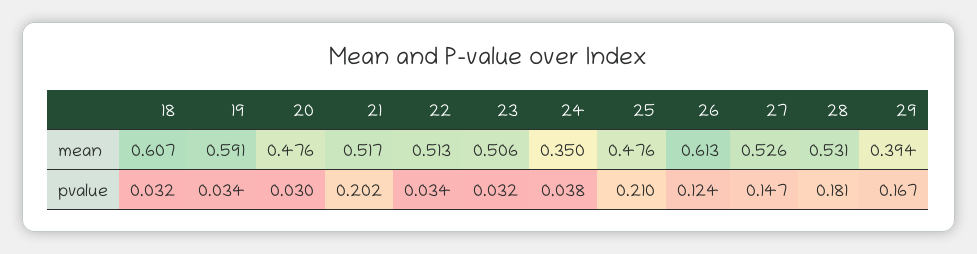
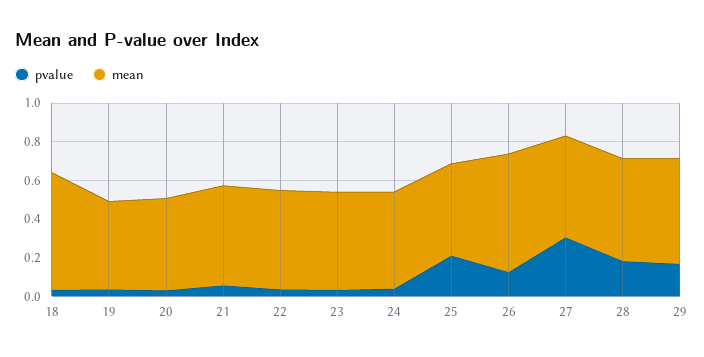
mean, 19: 0.591 -> 0.45
mean, 24: 0.35 -> 0.5
mean, 29: 0.394 -> 0.55
pvalue, 21: 0.202 -> 0.05
pvalue, 27: 0.147 -> 0.3

